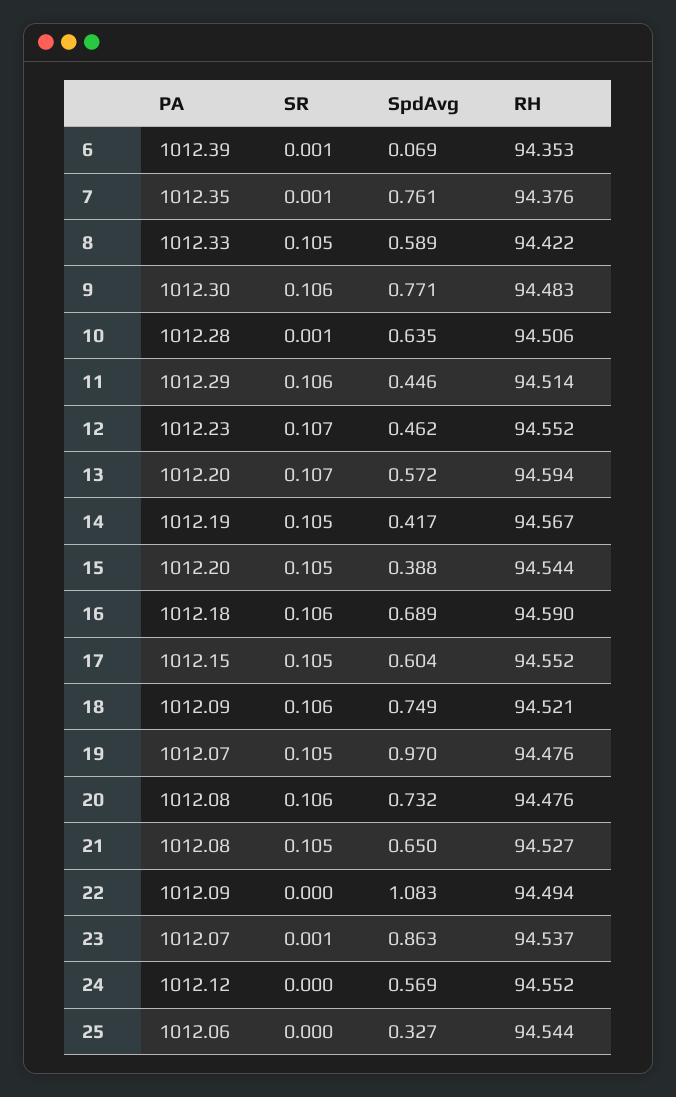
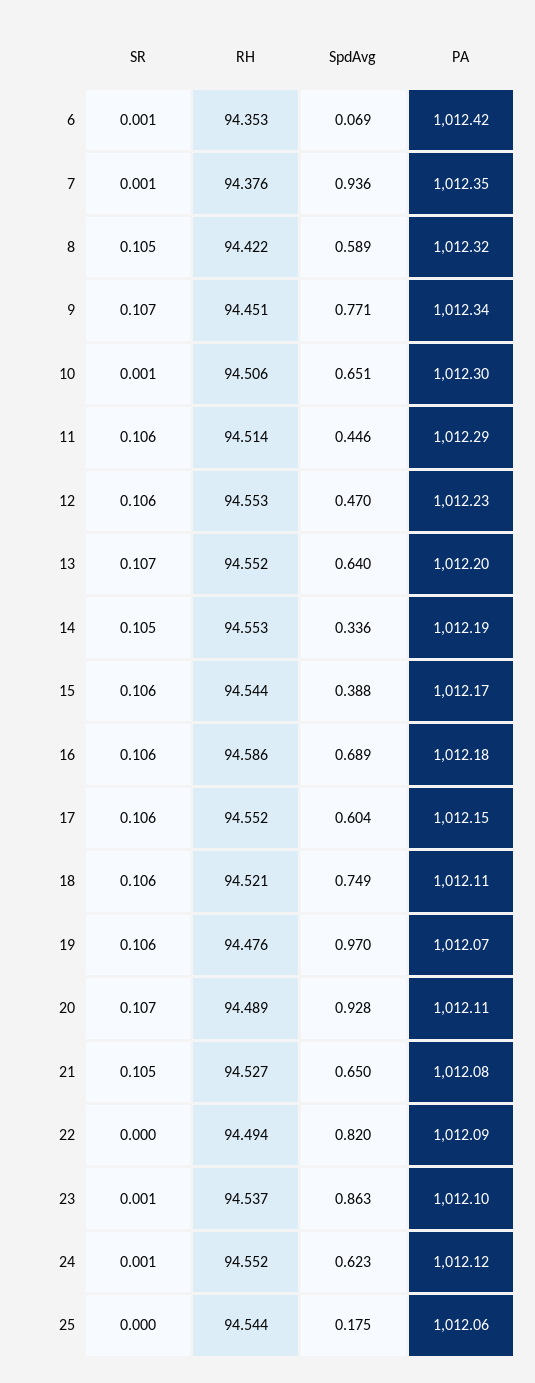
PA, 6: 1012.39 -> 1012.42
SpdAvg, 7: 0.761 -> 0.936
PA, 8: 1012.33 -> 1012.32
PA, 9: 1012.3 -> 1012.34
SR, 9: 0.106 -> 0.107
RH, 9: 94.483 -> 94.451
PA, 10: 1012.28 -> 1012.3
SpdAvg, 10: 0.635 -> 0.651
SR, 12: 0.107 -> 0.106
SpdAvg, 12: 0.462 -> 0.47
RH, 12: 94.552 -> 94.553
SpdAvg, 13: 0.572 -> 0.64
RH, 13: 94.594 -> 94.552
SpdAvg, 14: 0.417 -> 0.336
RH, 14: 94.567 -> 94.553
PA, 15: 1012.2 -> 1012.17
SR, 15: 0.105 -> 0.106
RH, 16: 94.59 -> 94.586
SR, 17: 0.105 -> 0.106
PA, 18: 1012.09 -> 1012.11
SR, 19: 0.105 -> 0.106
PA, 20: 1012.08 -> 1012.11
SR, 20: 0.106 -> 0.107
SpdAvg, 20: 0.732 -> 0.928
RH, 20: 94.476 -> 94.489
SpdAvg, 22: 1.083 -> 0.82
PA, 23: 1012.07 -> 1012.1
SR, 24: 0 -> 0.001
SpdAvg, 24: 0.569 -> 0.623
SpdAvg, 25: 0.327 -> 0.175

